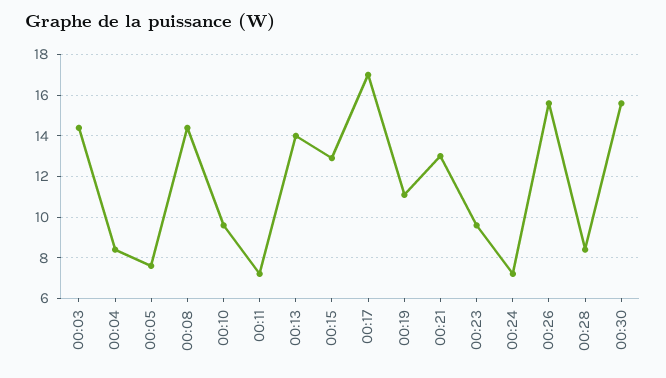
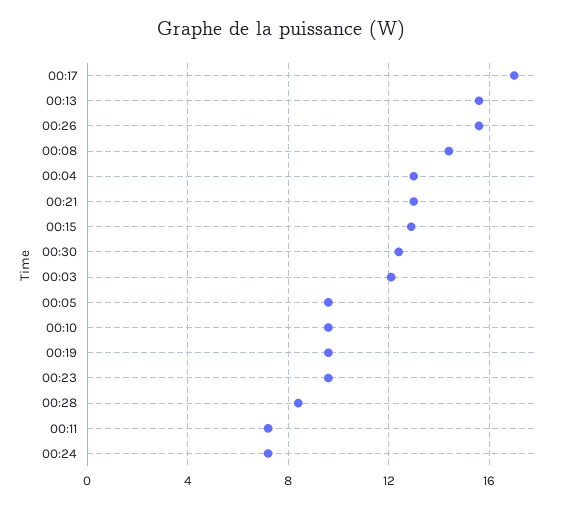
00:03: 14.5 -> 12
00:04: 8.5 -> 13
00:05: 7.5 -> 9.5
00:13: 14 -> 15.5
00:19: 11 -> 9.5
00:30: 15.5 -> 12.5

